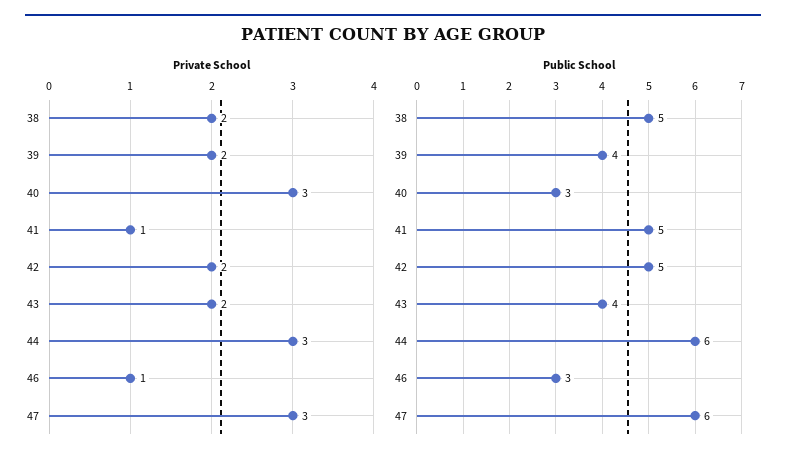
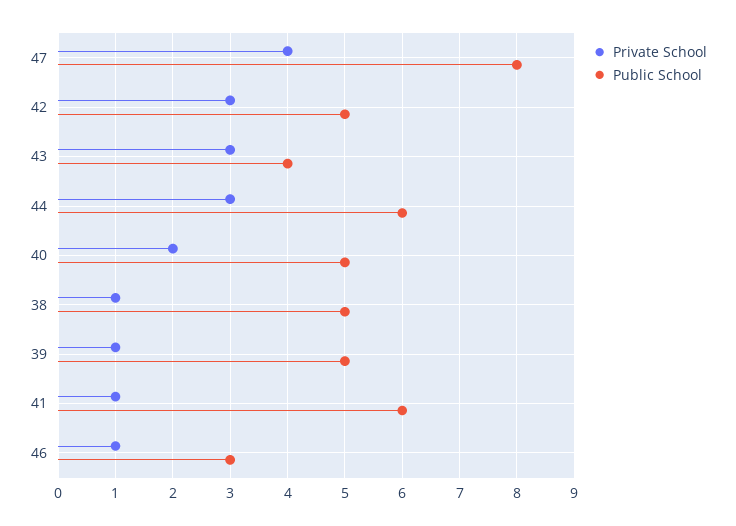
Private School, 38: 2 -> 1
Private School, 39: 2 -> 1
Private School, 40: 3 -> 2
Private School, 42: 2 -> 3
Private School, 43: 2 -> 3
Private School, 47: 3 -> 4
Public School, 39: 4 -> 5
Public School, 40: 3 -> 5
Public School, 41: 5 -> 6
Public School, 47: 6 -> 8

